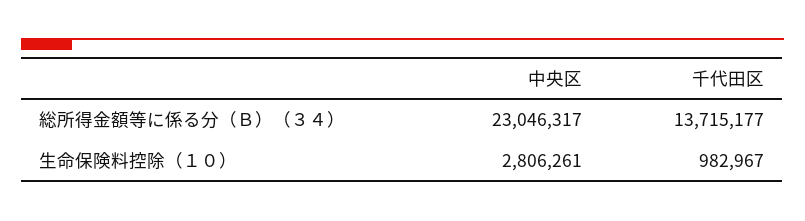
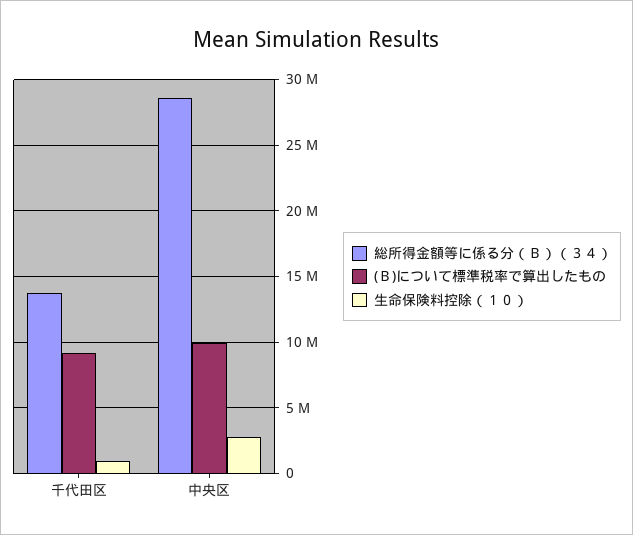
総所得金額等に係る分（Ｂ）（３４）, 中央区: 23046317 -> 28500000
(Ｂ)について標準税率で算出したもの, 千代田区: none -> 9000000
(Ｂ)について標準税率で算出したもの, 中央区: none -> 10000000

